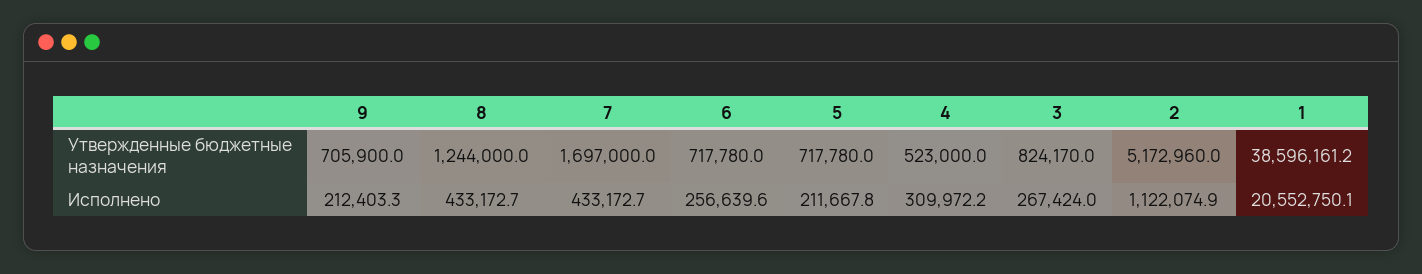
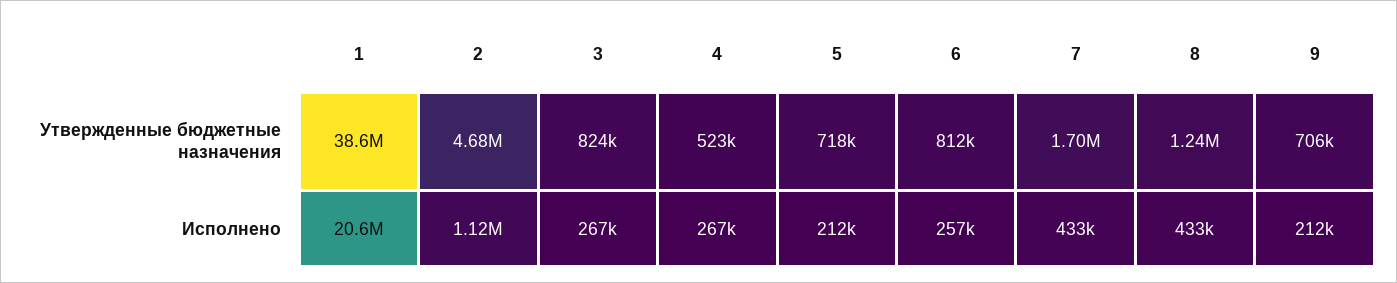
6, Утвержденные бюджетные назначения: 717780 -> 812000
2, Утвержденные бюджетные назначения: 5172960 -> 4680000
4, Исполнено: 309972.2 -> 267000

